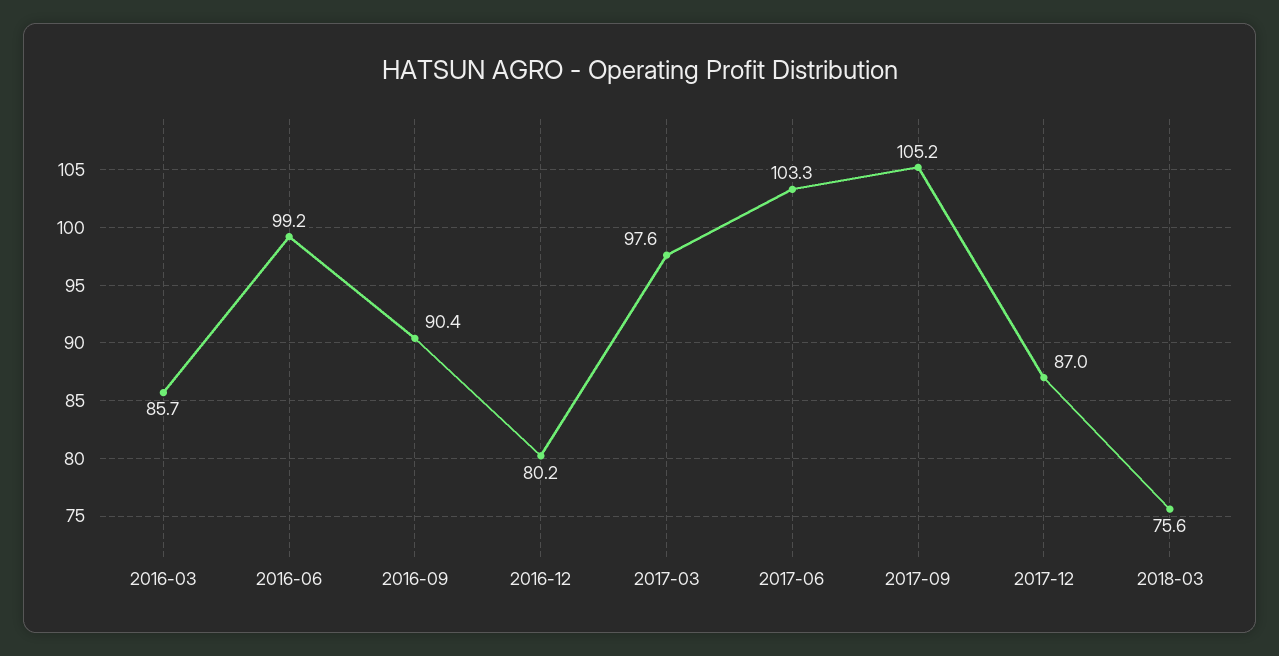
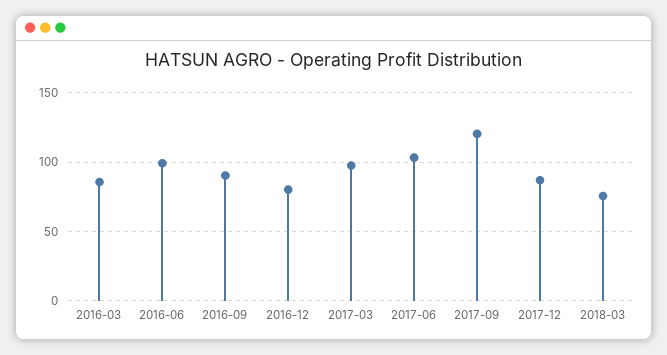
2017-09: 105.2 -> 120

